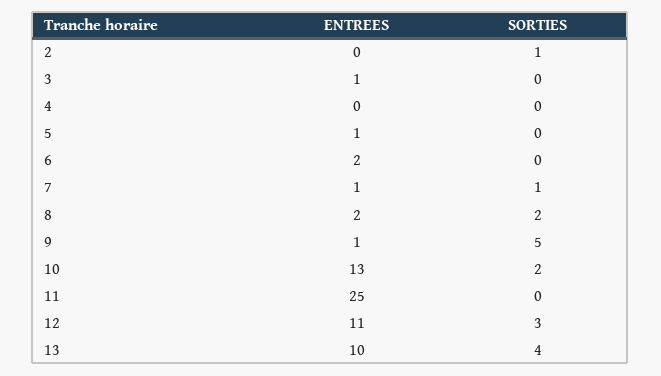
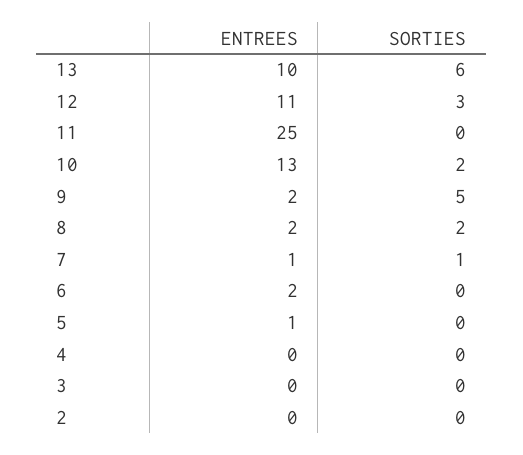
SORTIES, 2: 1 -> 0
ENTREES, 3: 1 -> 0
ENTREES, 9: 1 -> 2
SORTIES, 13: 4 -> 6

